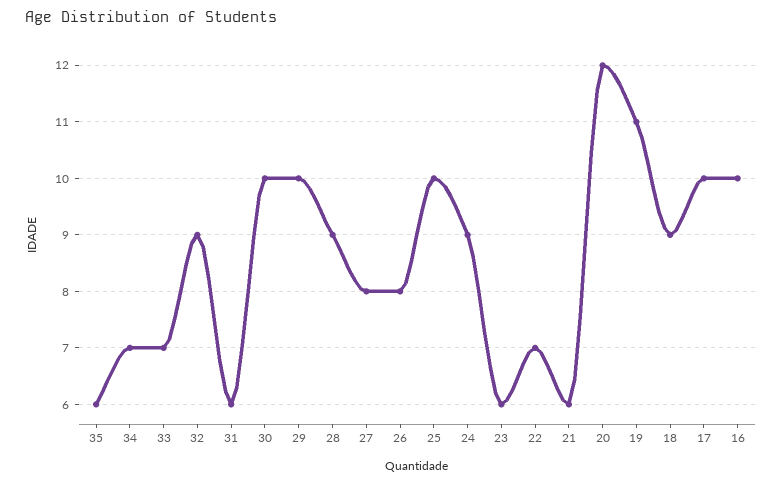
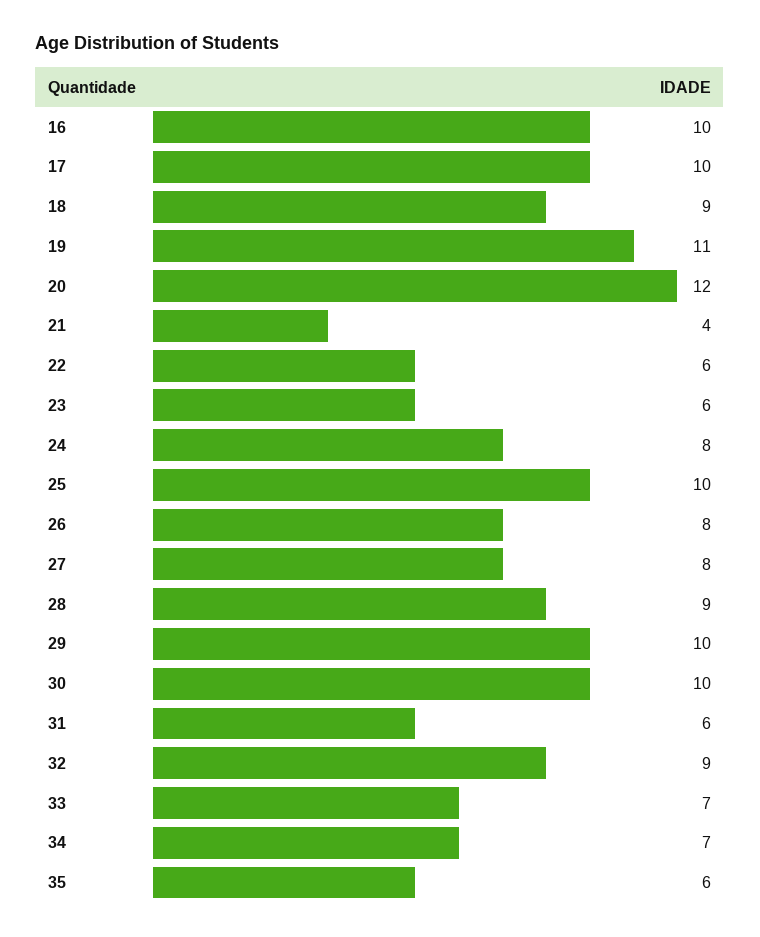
24: 9 -> 8
22: 7 -> 6
21: 6 -> 4

